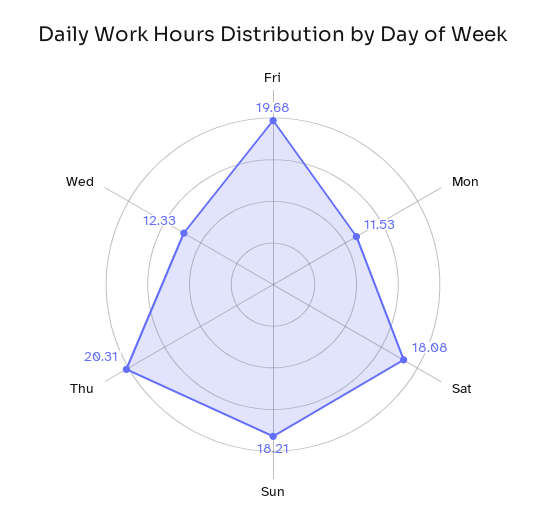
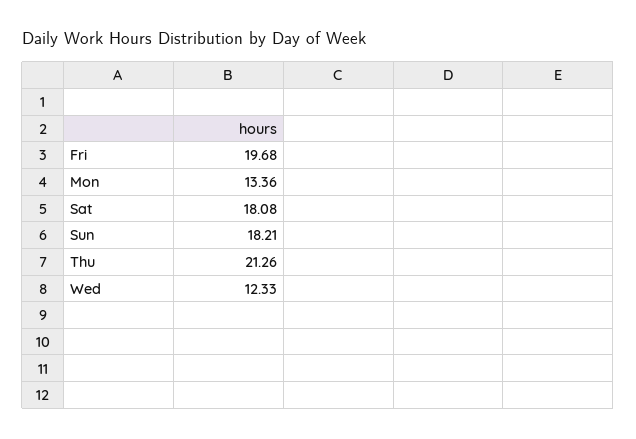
Mon: 11.53 -> 13.36
Thu: 20.31 -> 21.26

